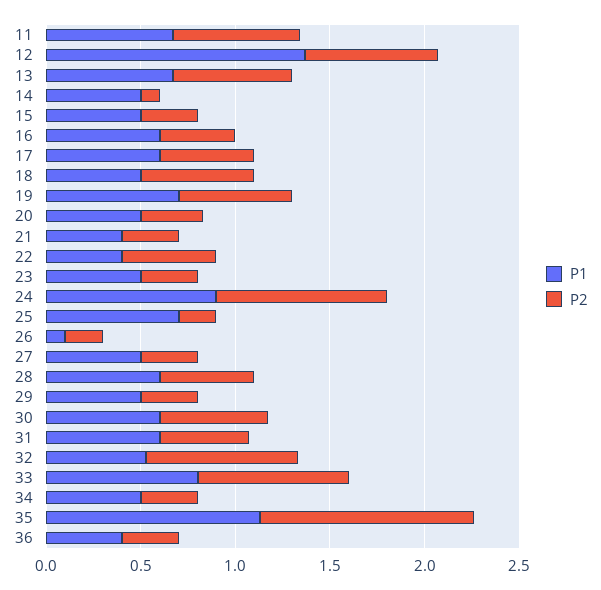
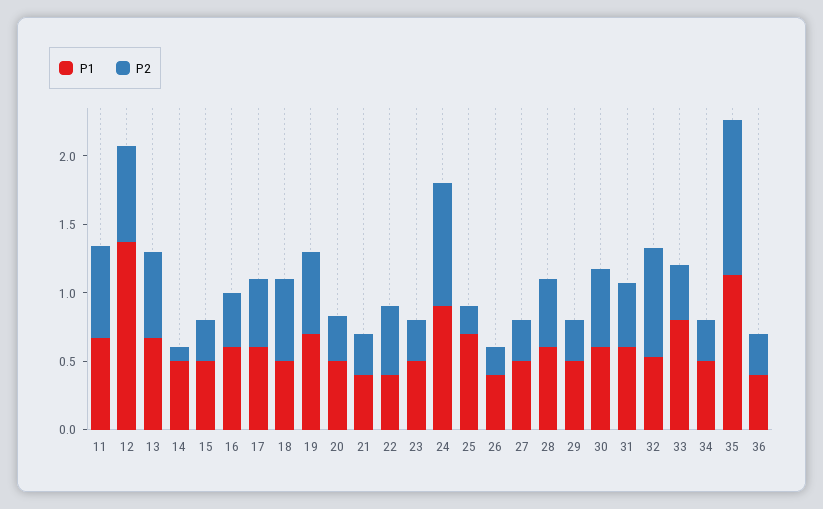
P1, 26: 0.1 -> 0.4
P2, 33: 0.8 -> 0.4

